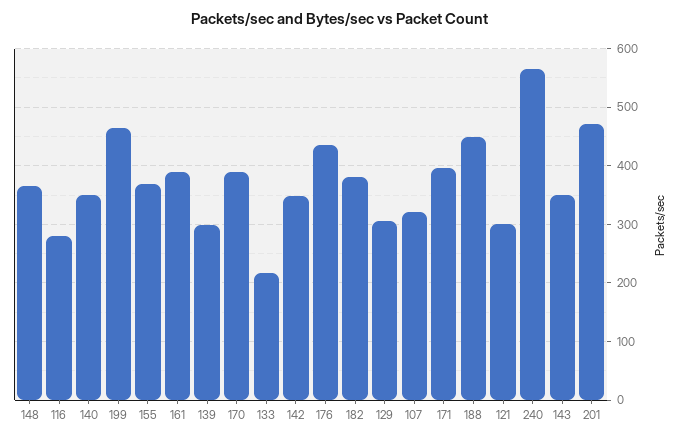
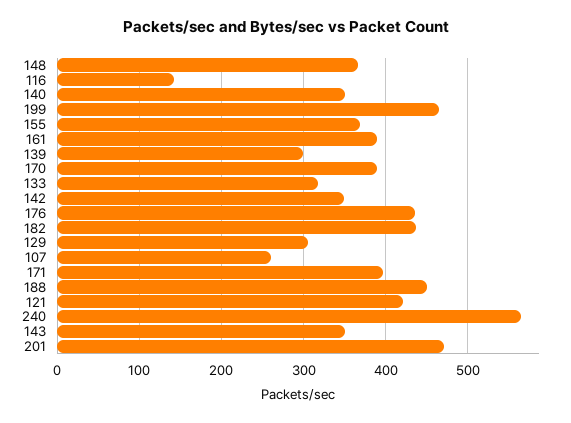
116: 280 -> 140
133: 220 -> 320
182: 380 -> 440
107: 320 -> 260
121: 300 -> 420

